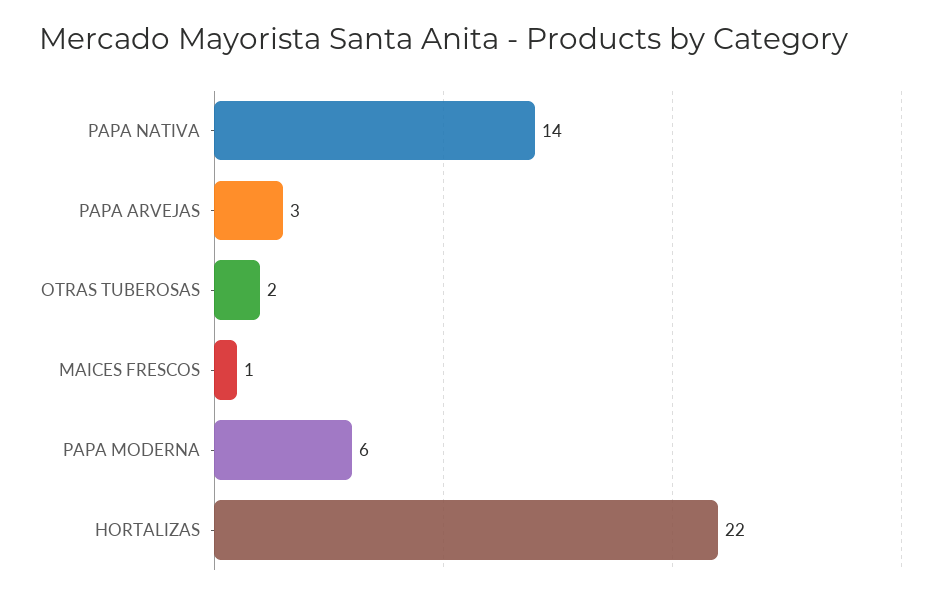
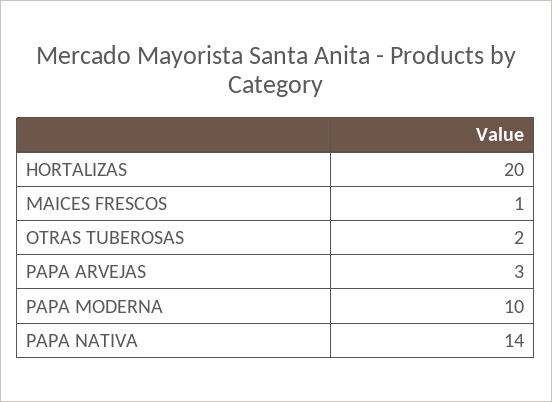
PAPA MODERNA: 6 -> 10
HORTALIZAS: 22 -> 20

